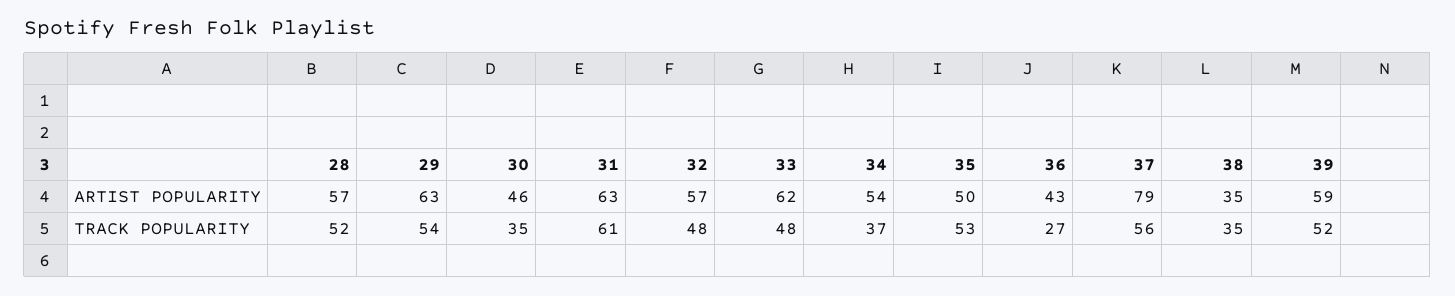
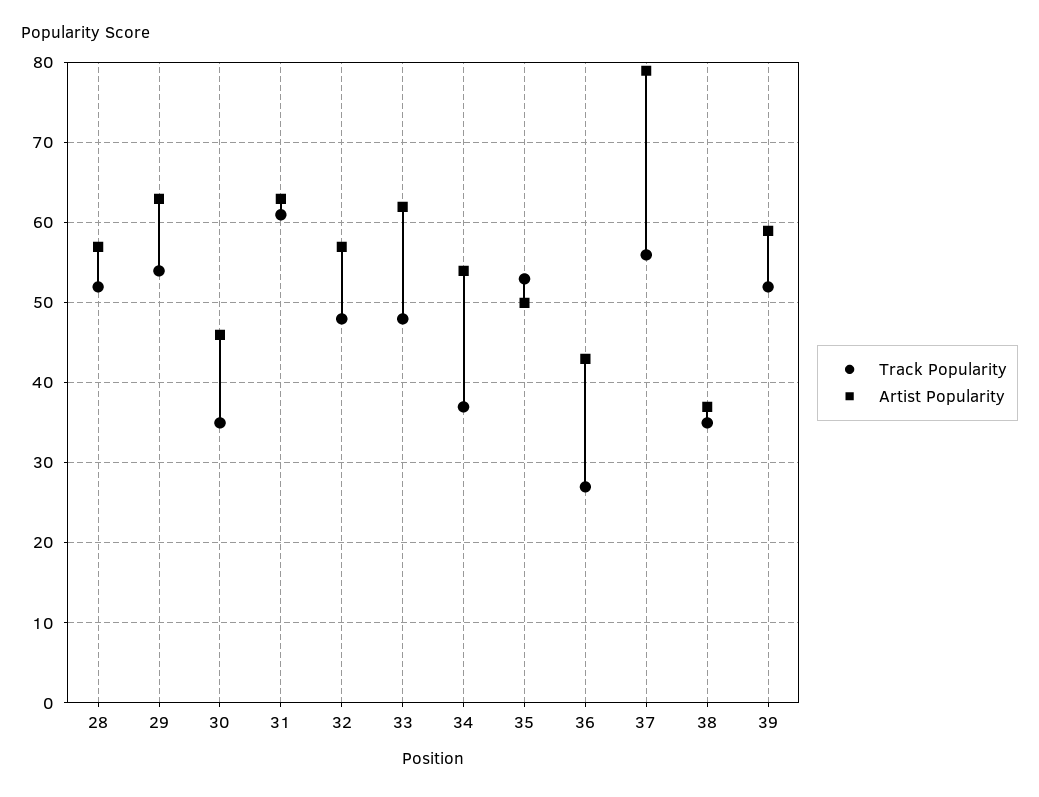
ARTIST POPULARITY, 38: 35 -> 37

